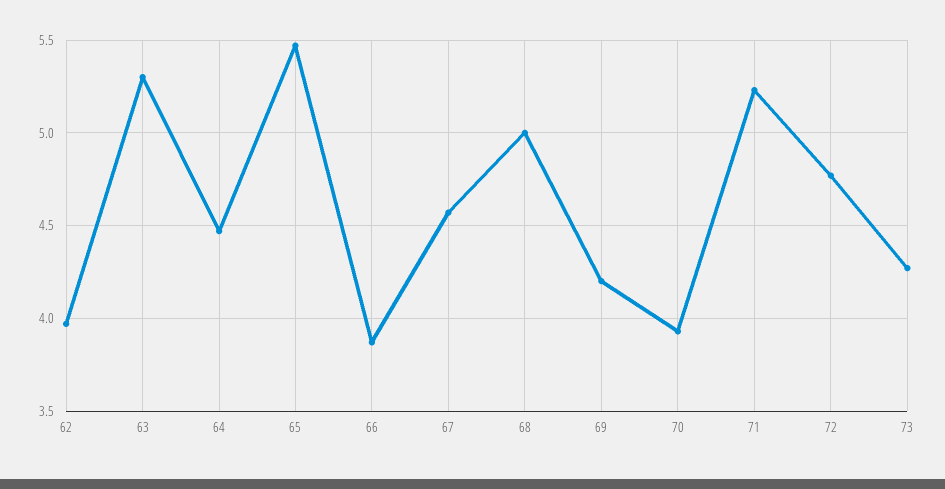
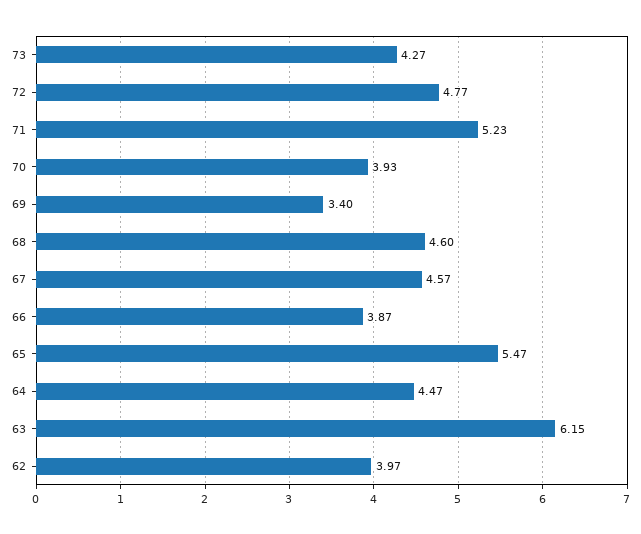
63: 5.3 -> 6.15
68: 5 -> 4.6
69: 4.2 -> 3.4

